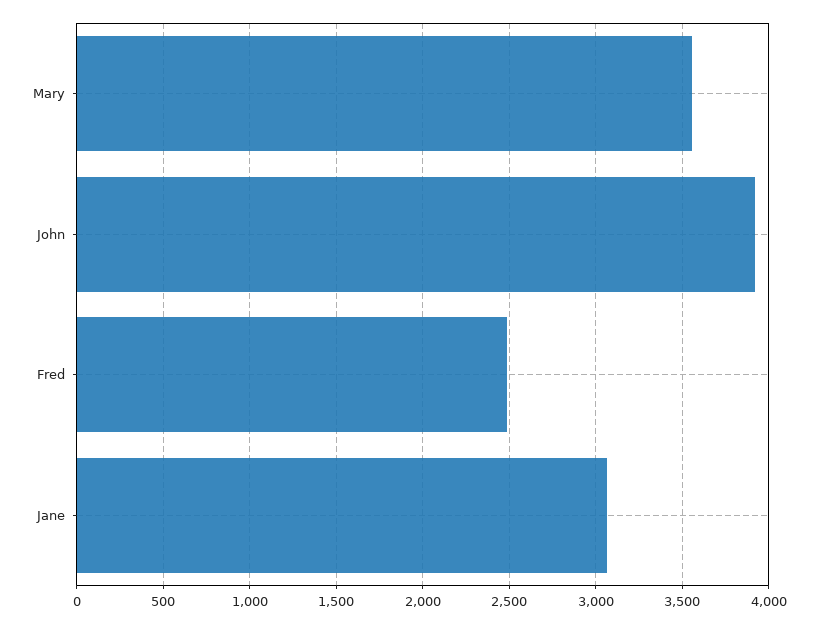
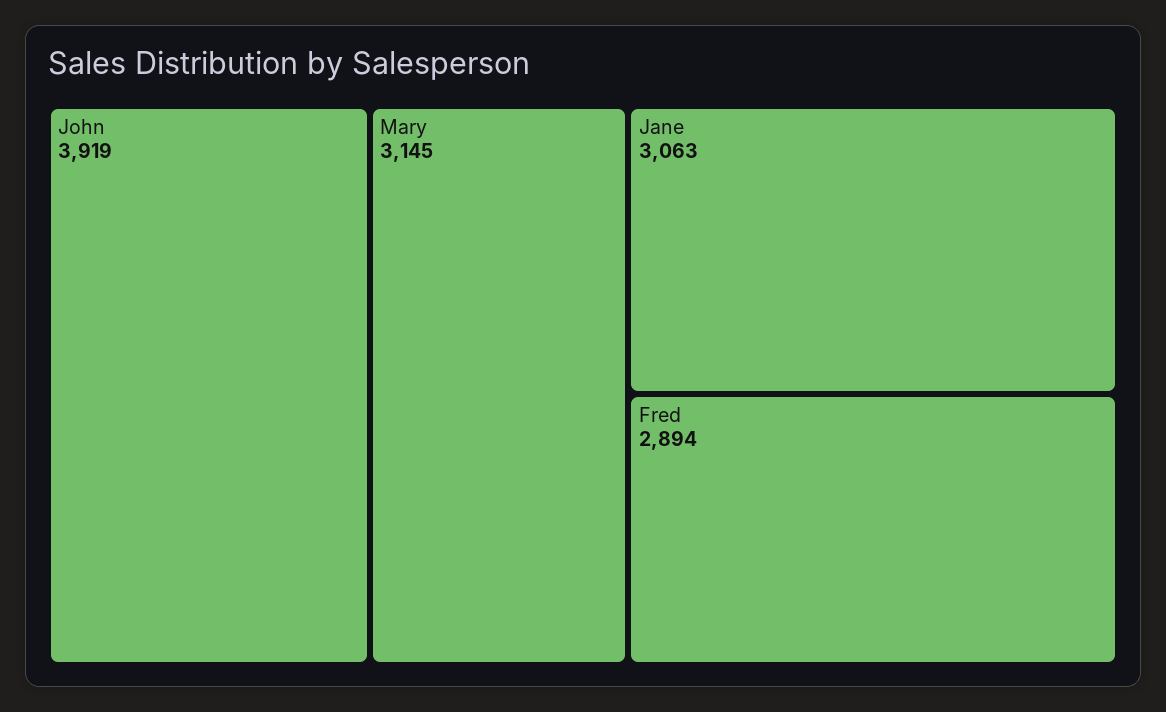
Mary: 3550 -> 3145
Fred: 2500 -> 2894

